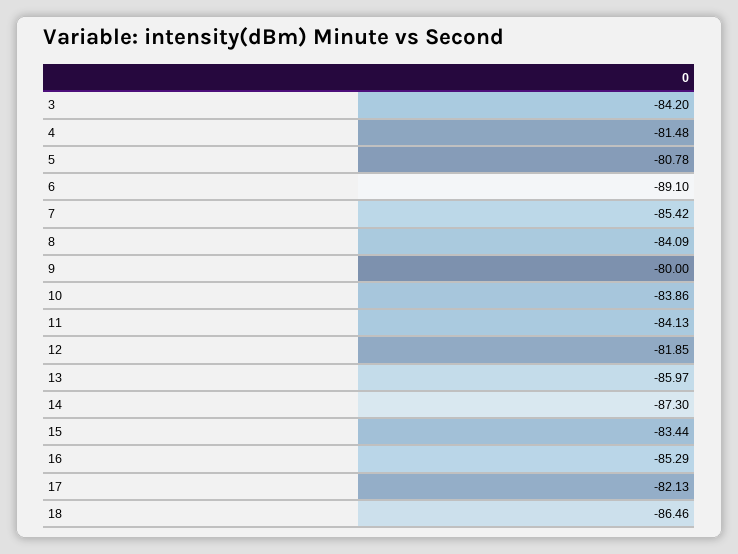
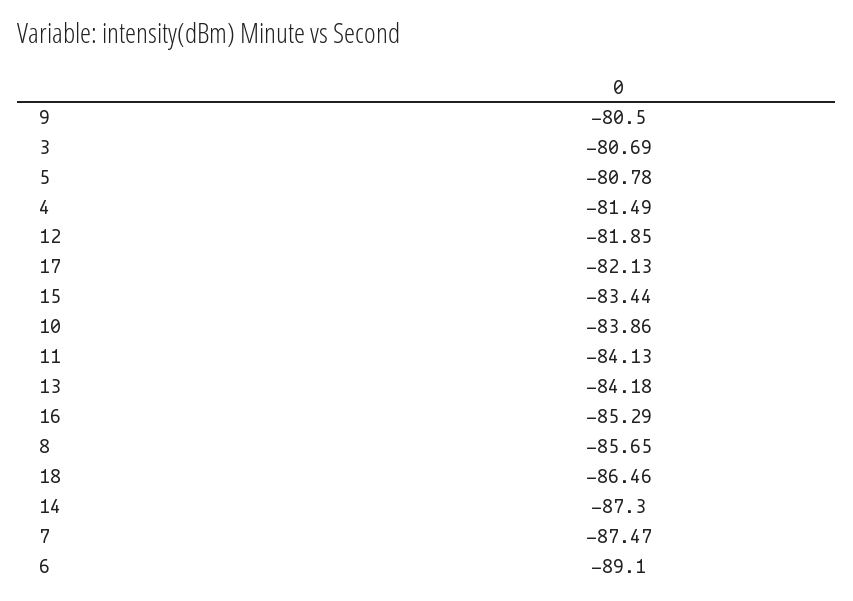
3: -84.2 -> -80.69
4: -81.48 -> -81.49
7: -85.42 -> -87.47
8: -84.09 -> -85.65
9: -80 -> -80.5
13: -85.97 -> -84.18

